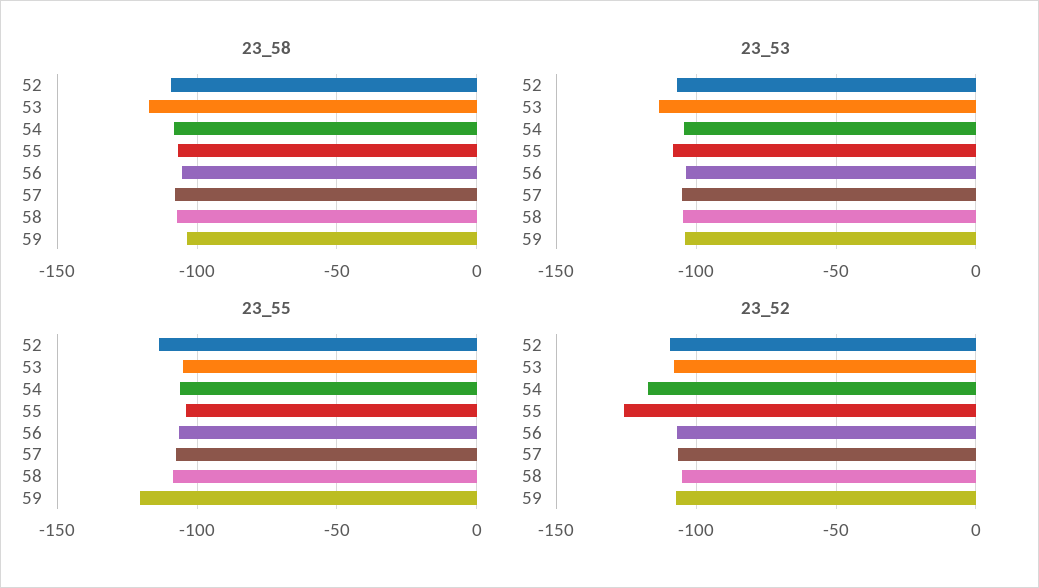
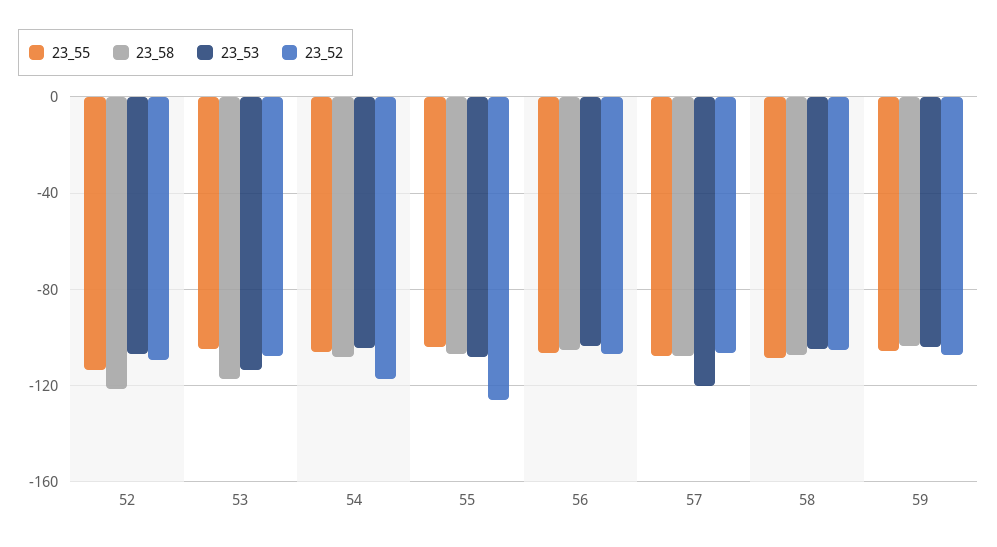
23_58, 52: -110 -> -120
23_53, 57: -105 -> -120
23_55, 59: -120 -> -105

